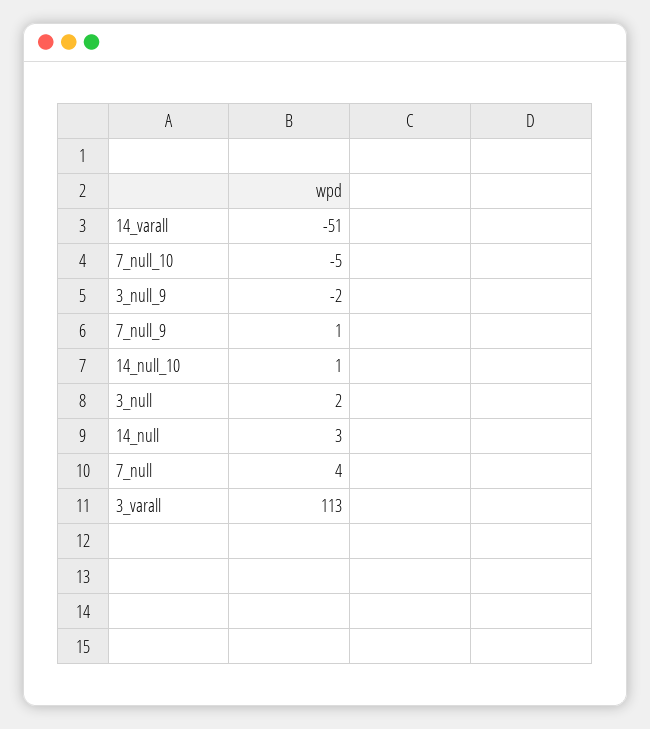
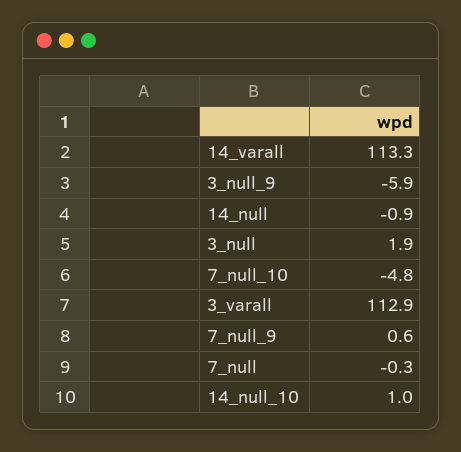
14_varall: -51 -> 113.3
3_null_9: -2 -> -5.9
14_null: 3 -> -0.9
7_null: 4 -> -0.3

